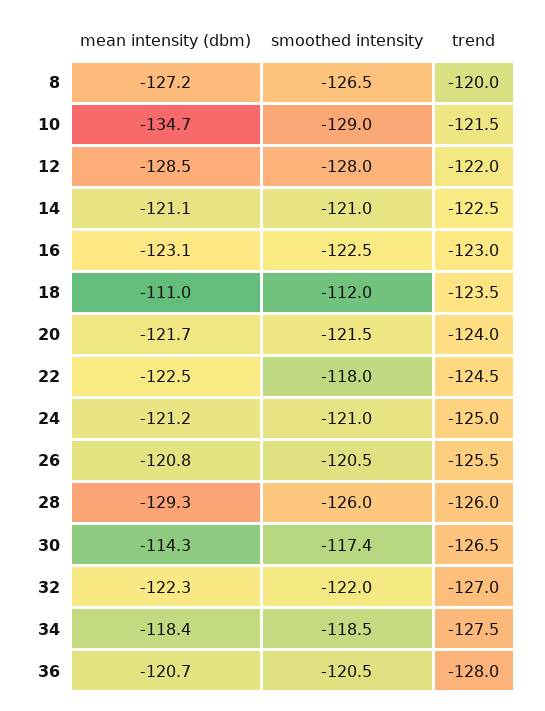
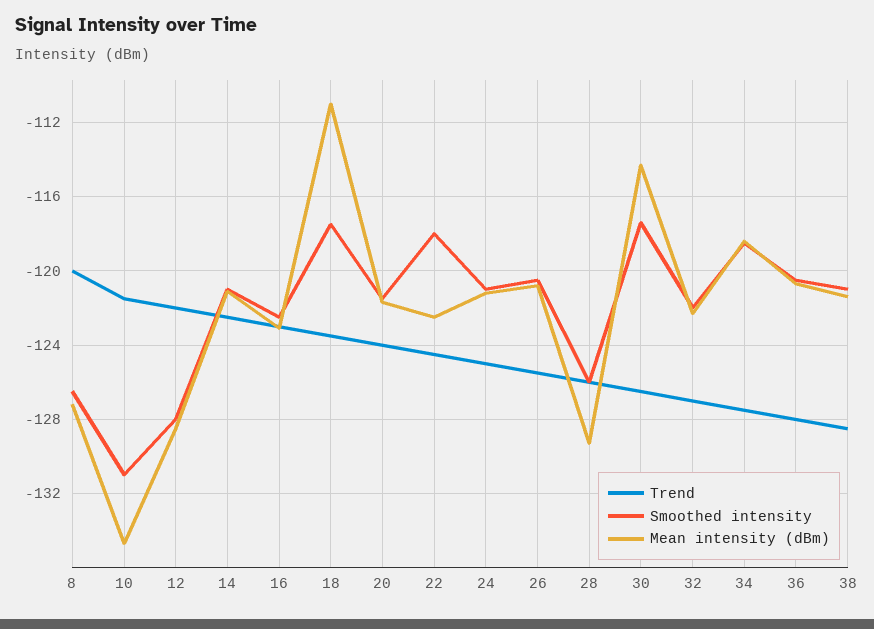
smoothed intensity, 10: -129 -> -131
smoothed intensity, 18: -112 -> -117.5
trend, 38: none -> -128.5
smoothed intensity, 38: none -> -121
mean intensity (dbm), 38: none -> -121.5

